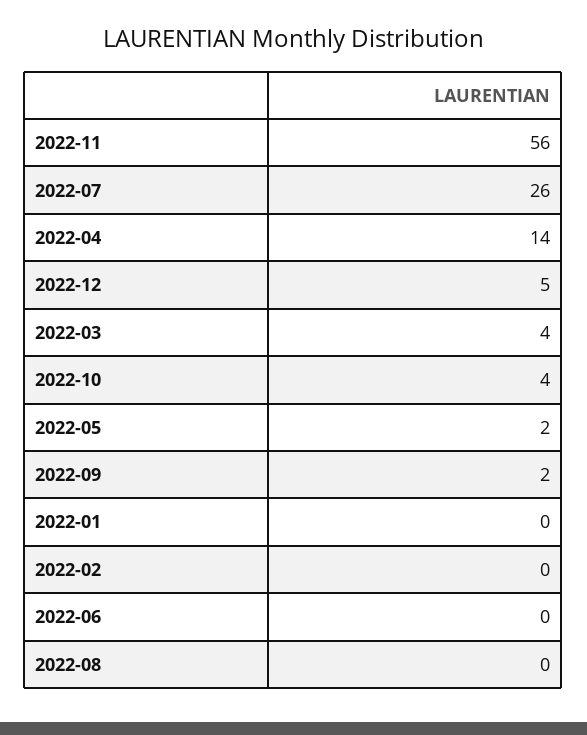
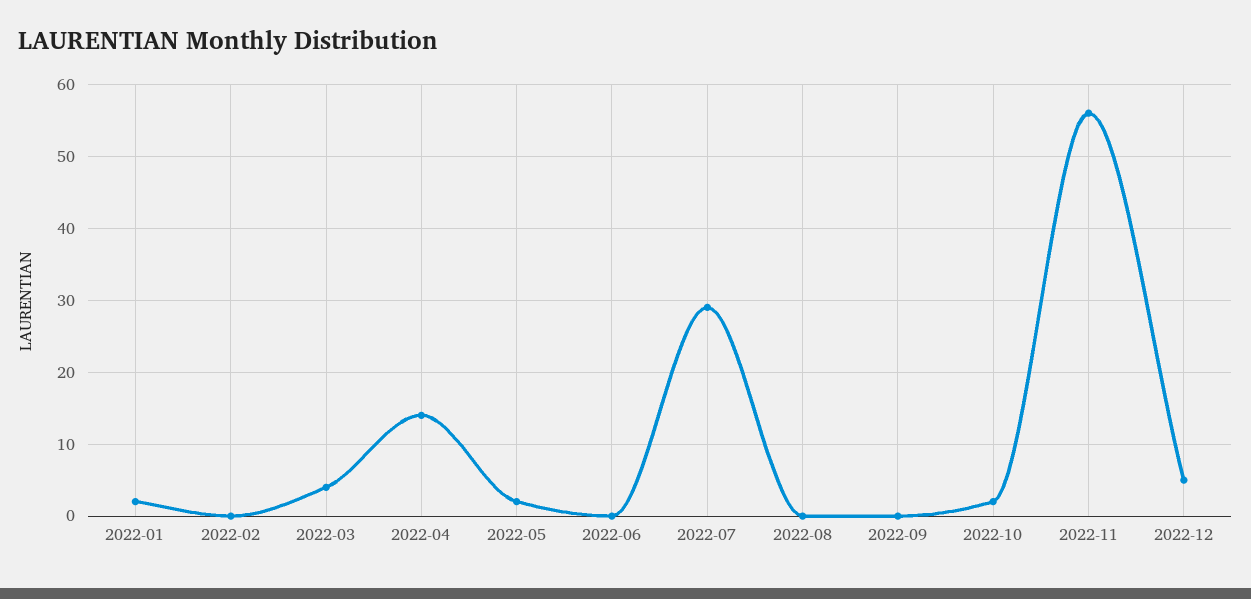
2022-07: 26 -> 29
2022-10: 4 -> 2
2022-09: 2 -> 0
2022-01: 0 -> 2

